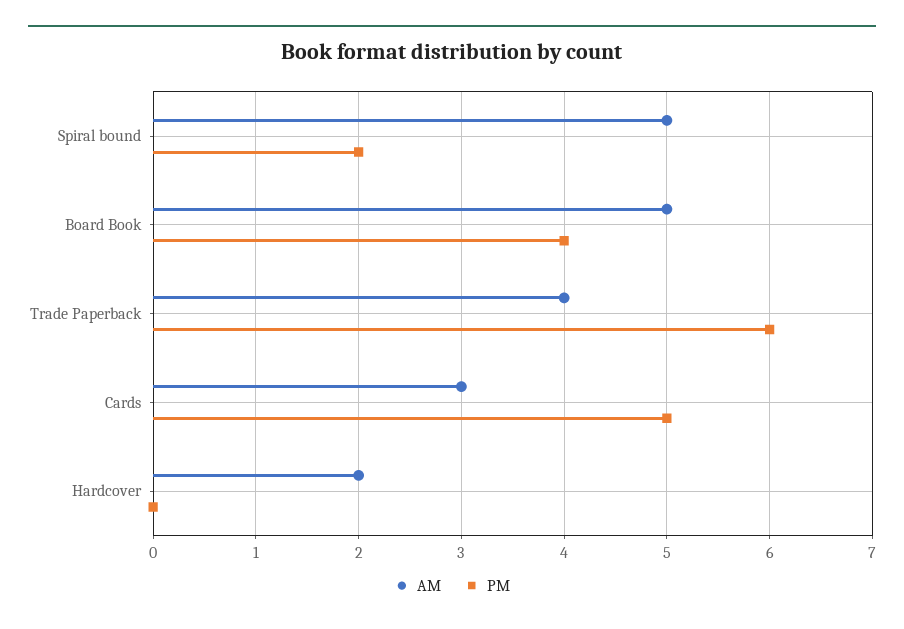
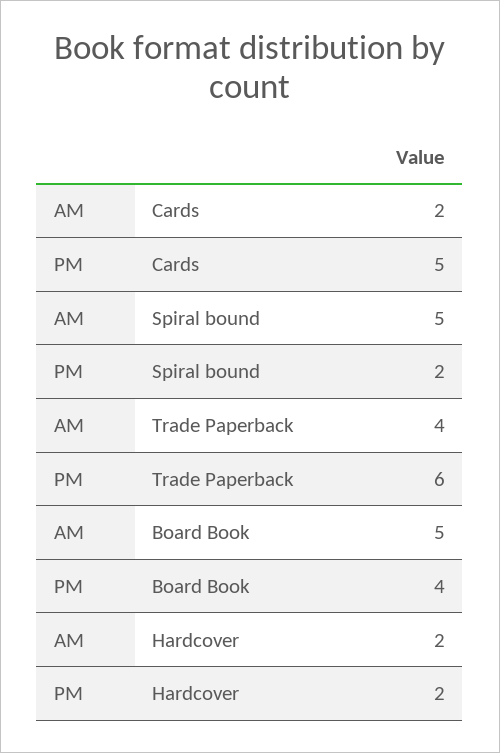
AM, Cards: 3 -> 2
PM, Hardcover: 0 -> 2

